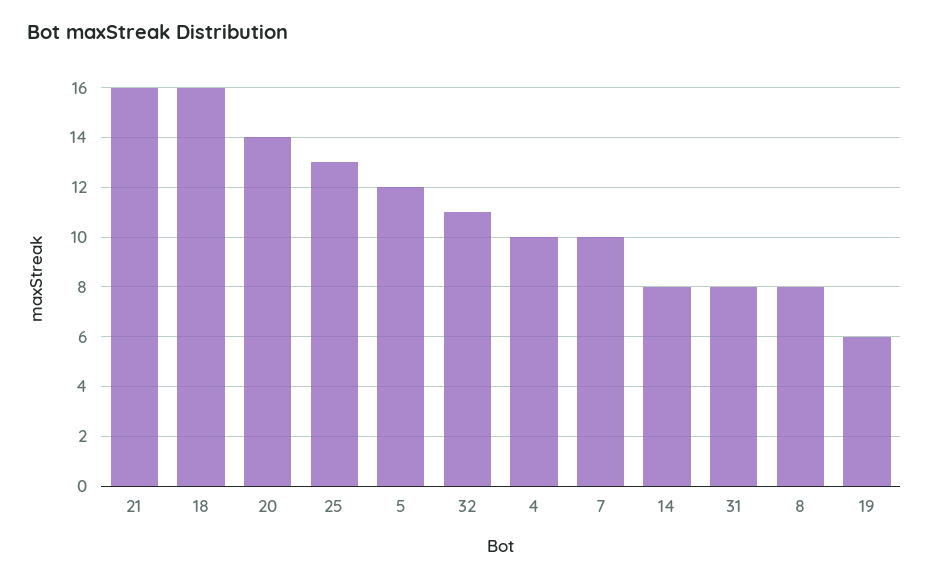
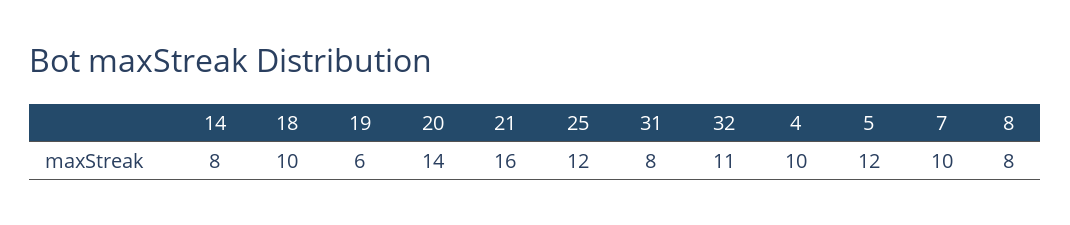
18: 16 -> 10
25: 13 -> 12

